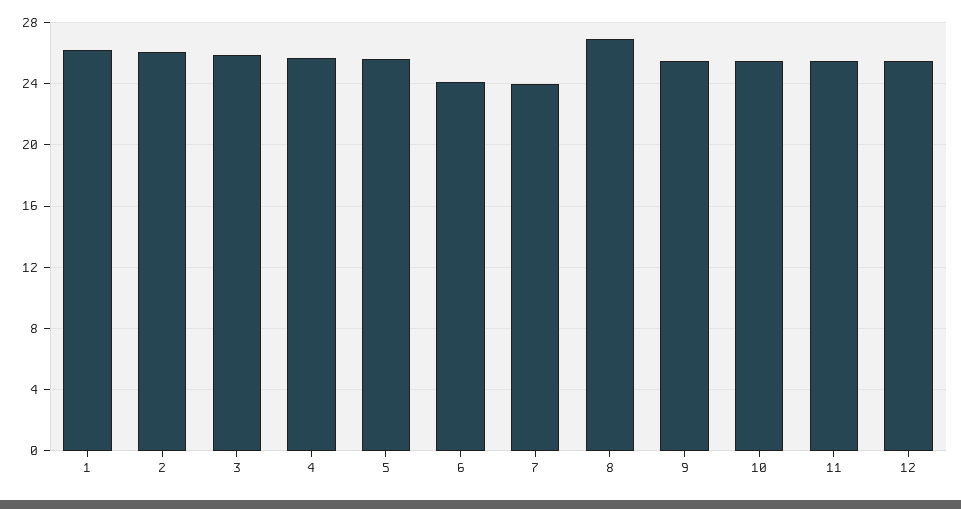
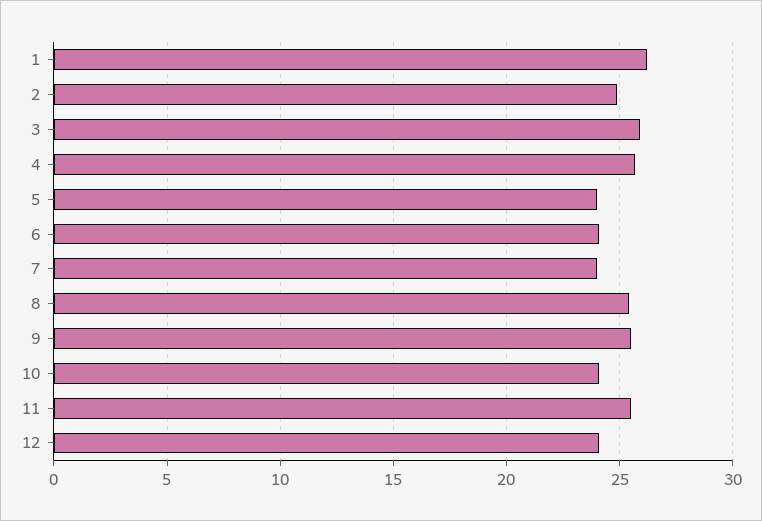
2: 26 -> 25
5: 25.5 -> 24
8: 27 -> 25.5
10: 25.5 -> 24
12: 25.5 -> 24

